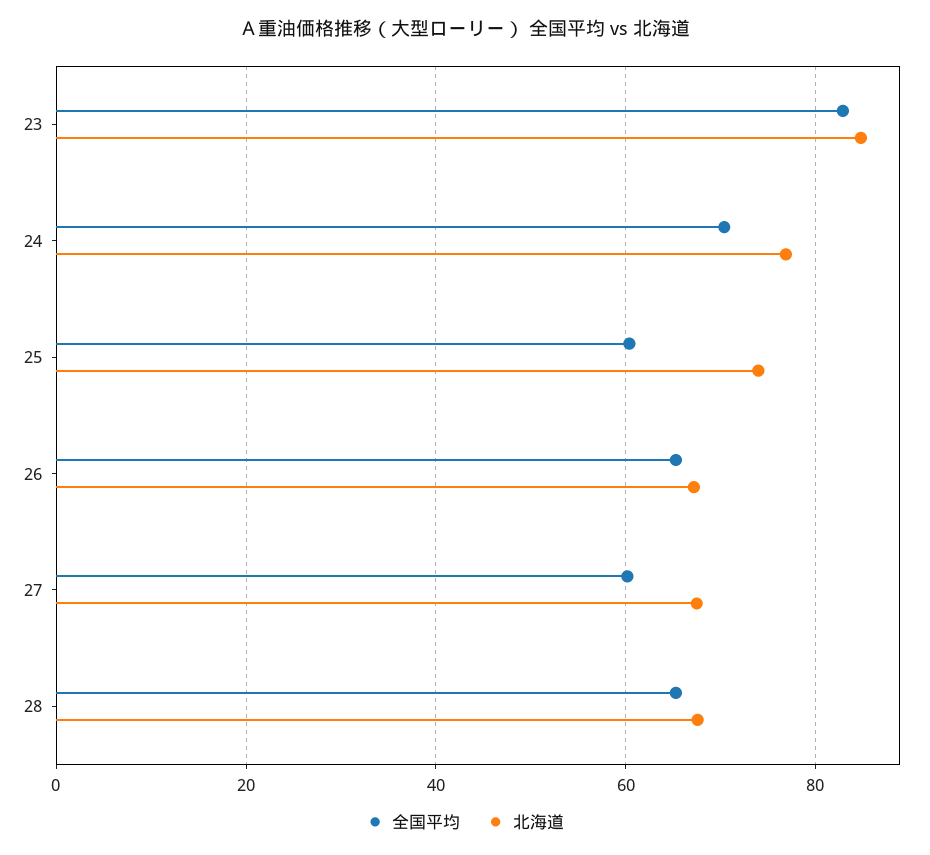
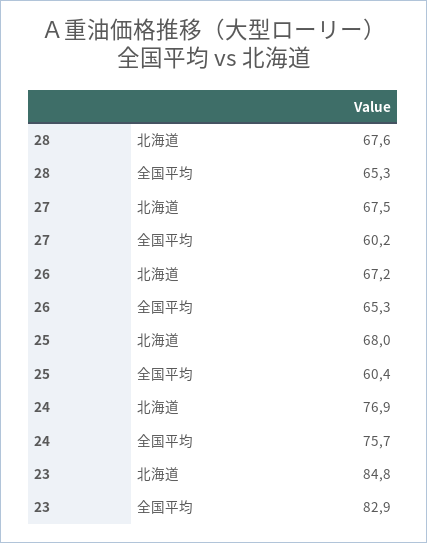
全国平均, 24: 70 -> 75.7
北海道, 25: 74 -> 68

